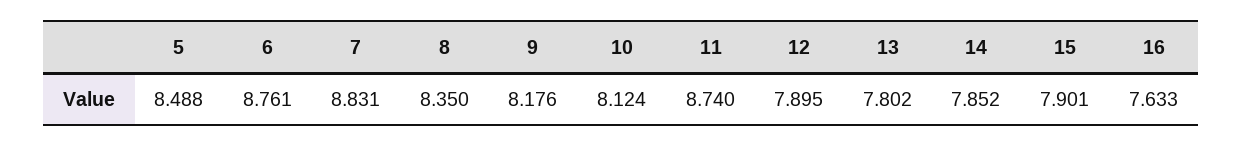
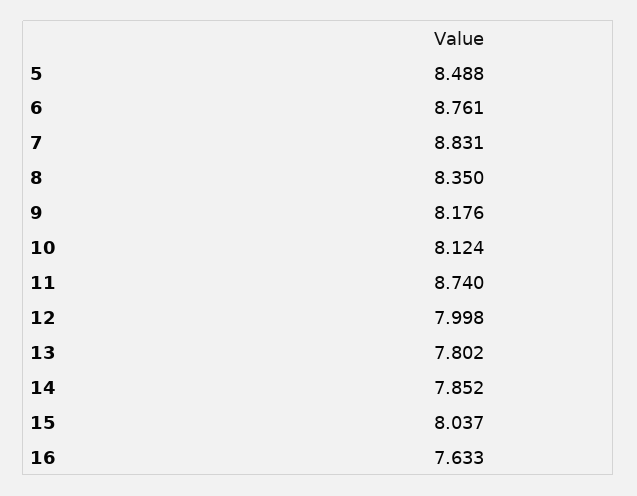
12: 7.895 -> 7.998
15: 7.901 -> 8.037

